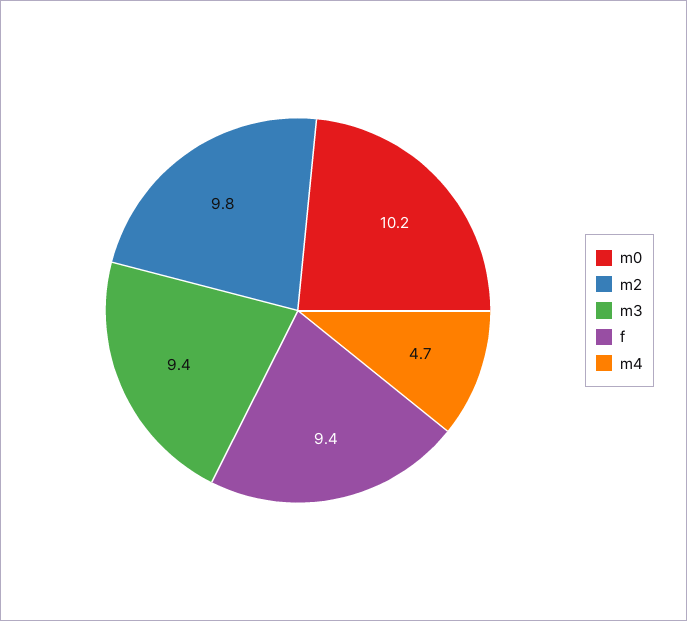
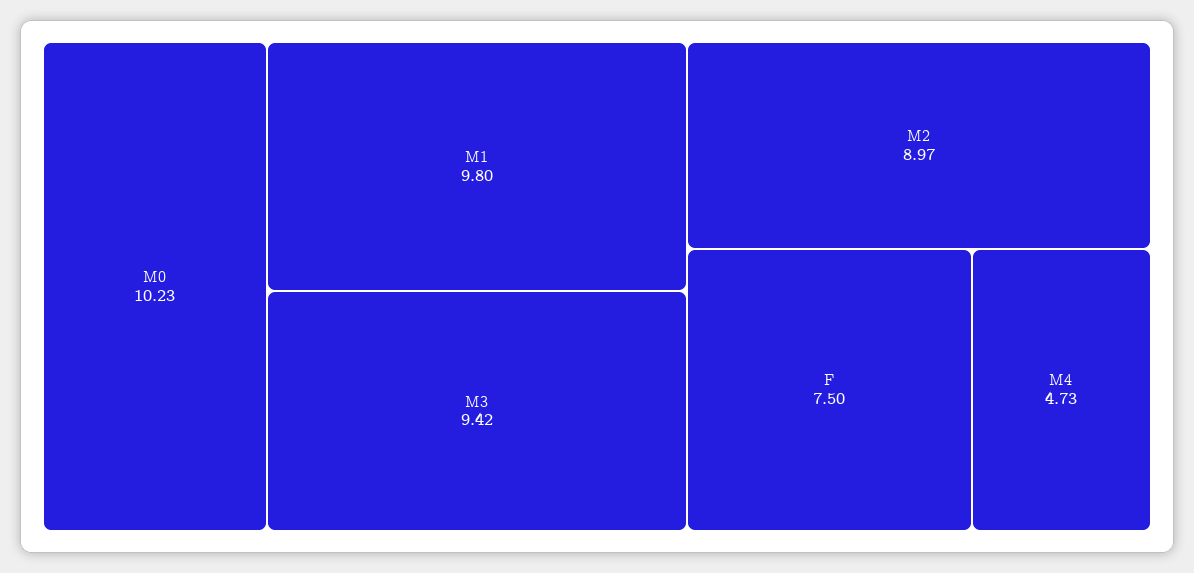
m2: 9.8 -> 8.97
f: 9.4 -> 7.5
M1: none -> 9.8

